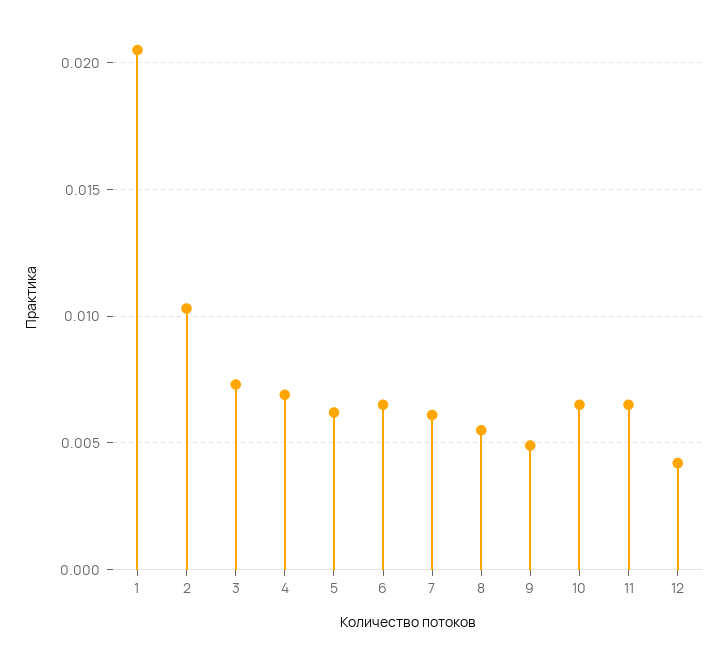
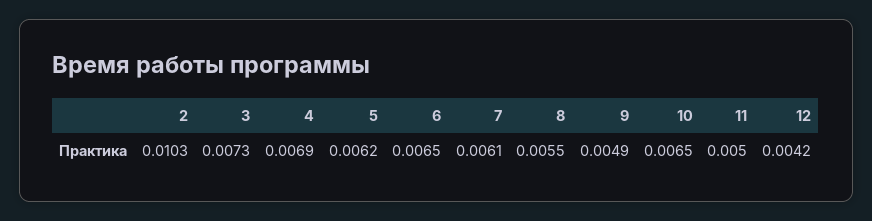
1: 0.0205 -> none
11: 0.0065 -> 0.005

